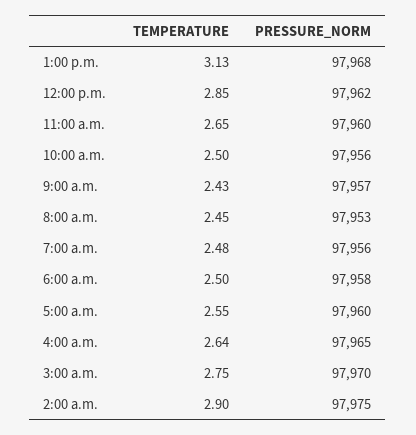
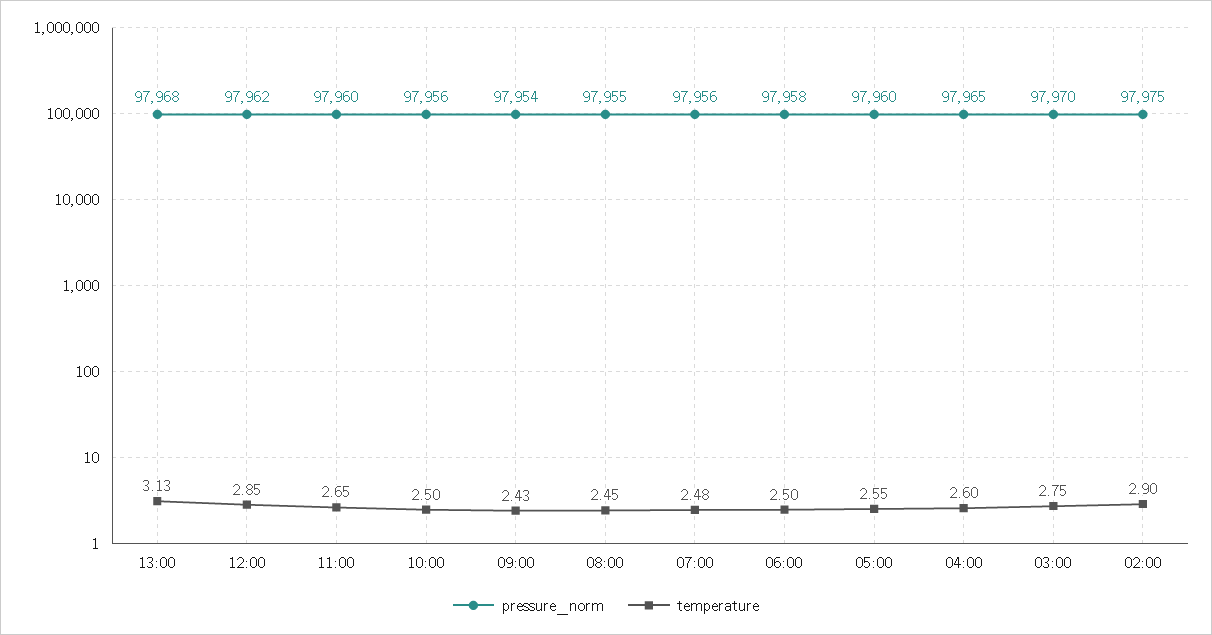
PRESSURE_NORM, 9:00 a.m.: 97957 -> 97954
PRESSURE_NORM, 8:00 a.m.: 97953 -> 97955
TEMPERATURE, 4:00 a.m.: 2.64 -> 2.6

